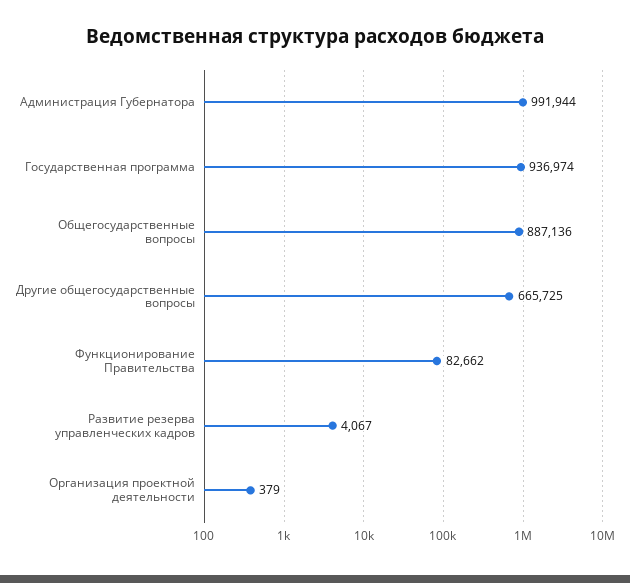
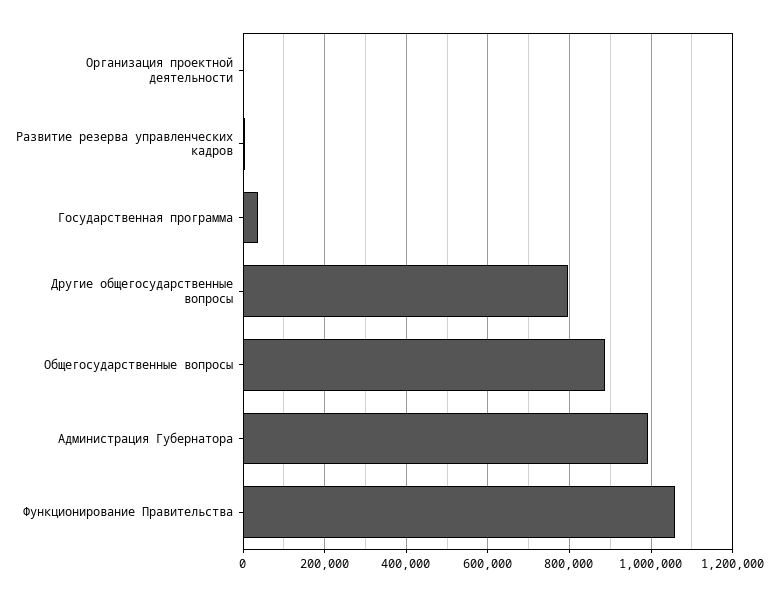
Государственная программа: 936974 -> 40000
Другие общегосударственные вопросы: 665725 -> 800000
Функционирование Правительства: 82662 -> 1060000

